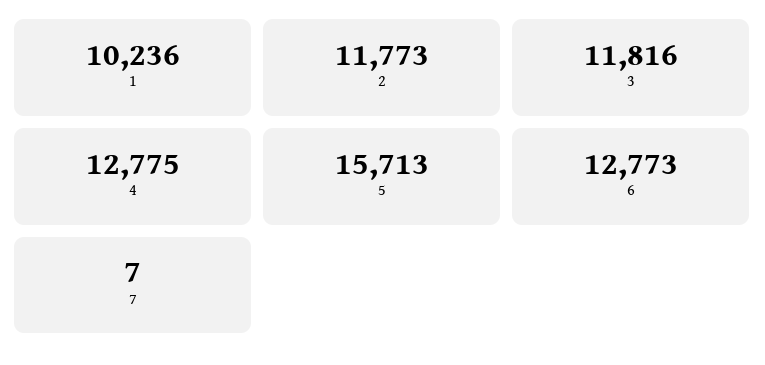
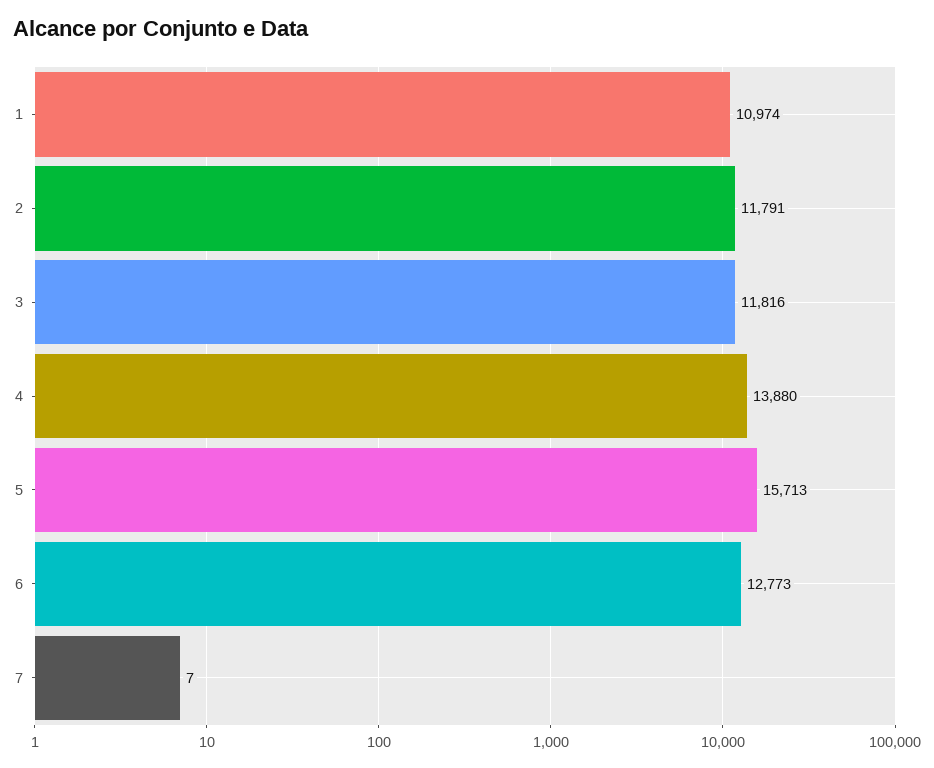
1: 10236 -> 10974
2: 11773 -> 11791
4: 12775 -> 13880

